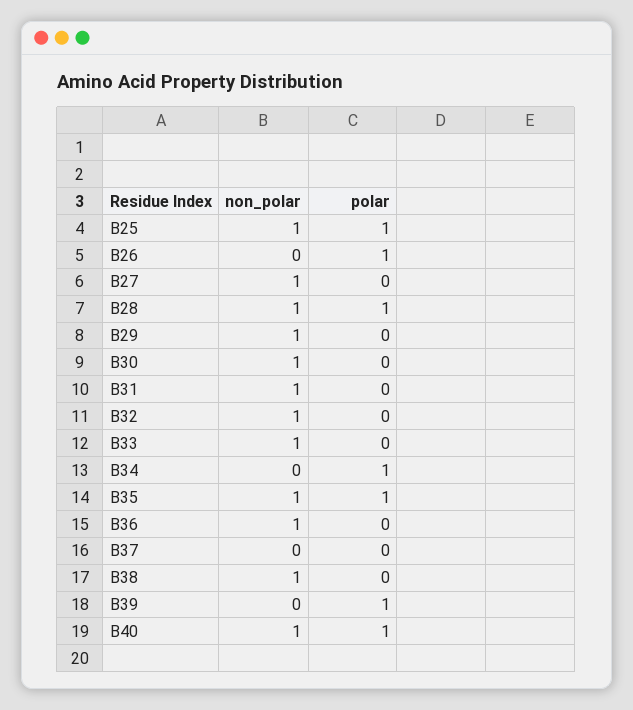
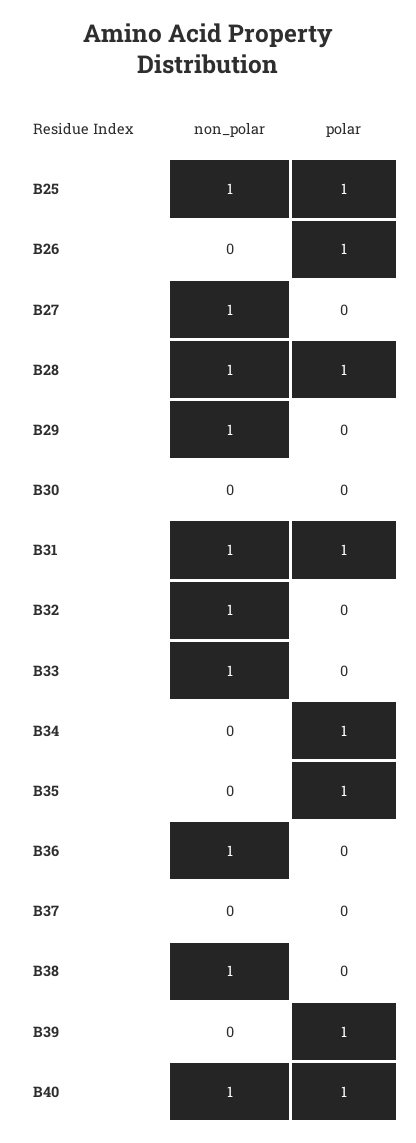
non_polar, B30: 1 -> 0
polar, B31: 0 -> 1
non_polar, B35: 1 -> 0

